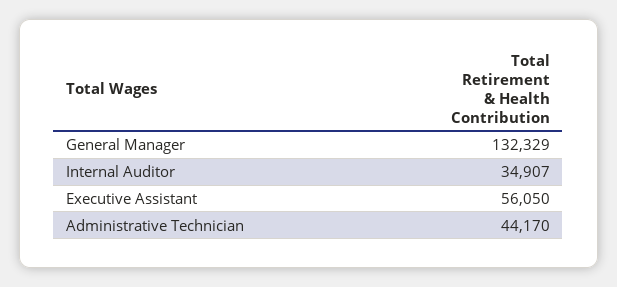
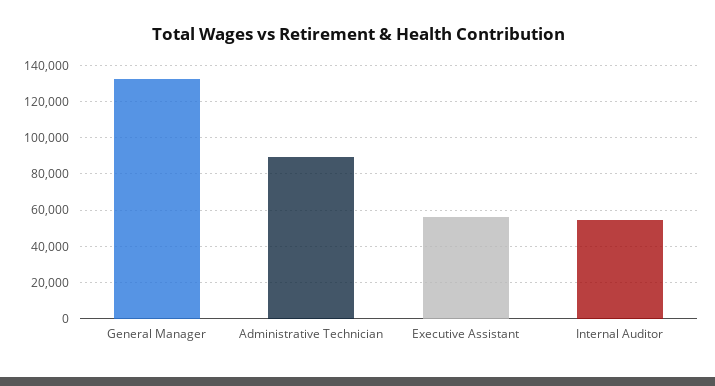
Internal Auditor: 34907 -> 55000
Administrative Technician: 44170 -> 90000

